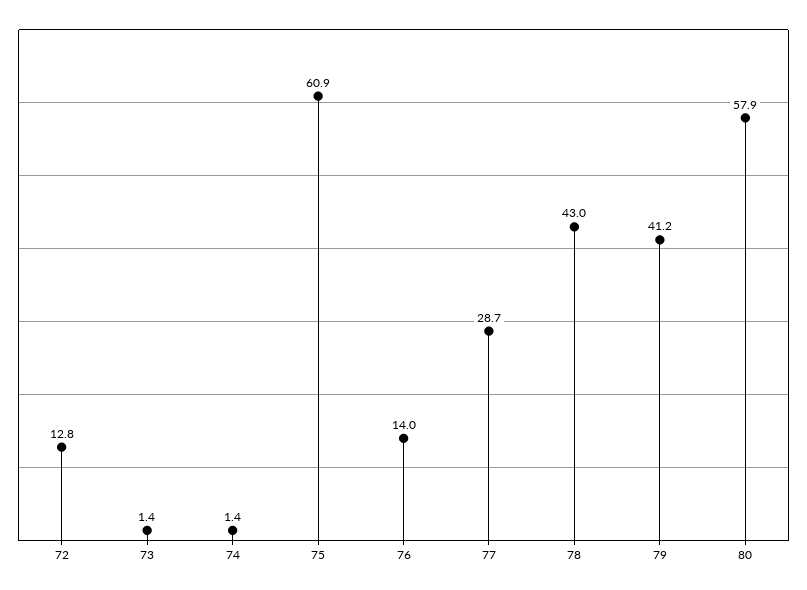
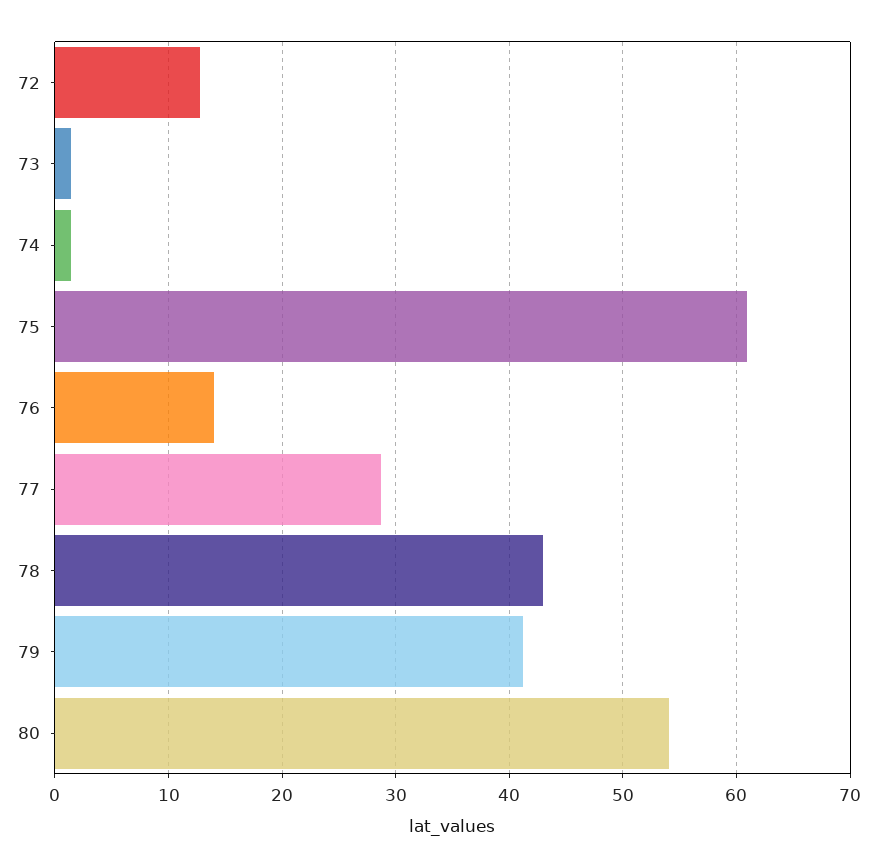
80: 57.9 -> 54

